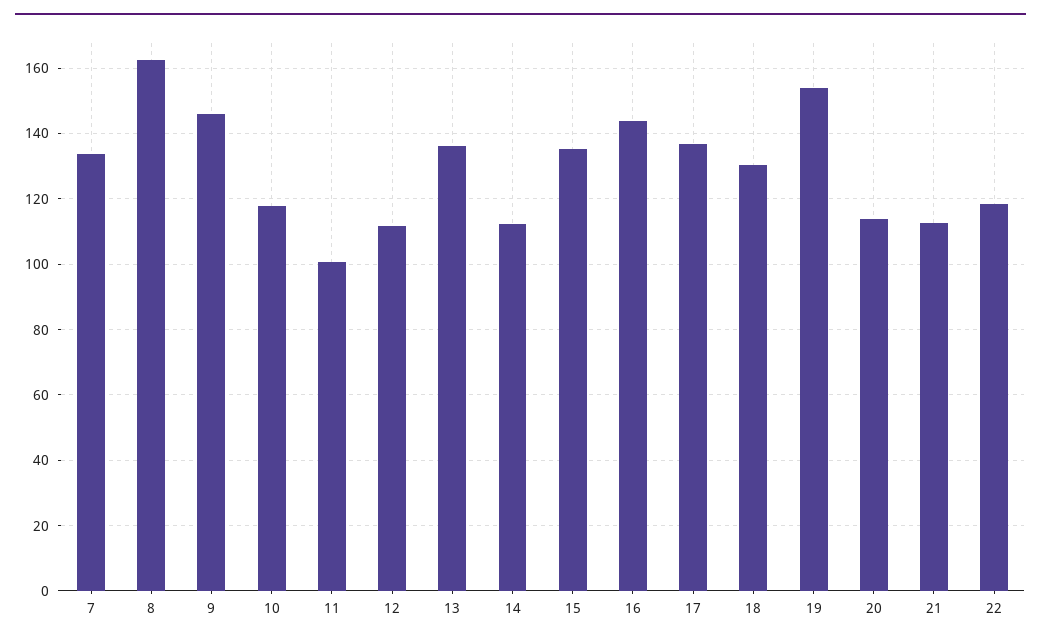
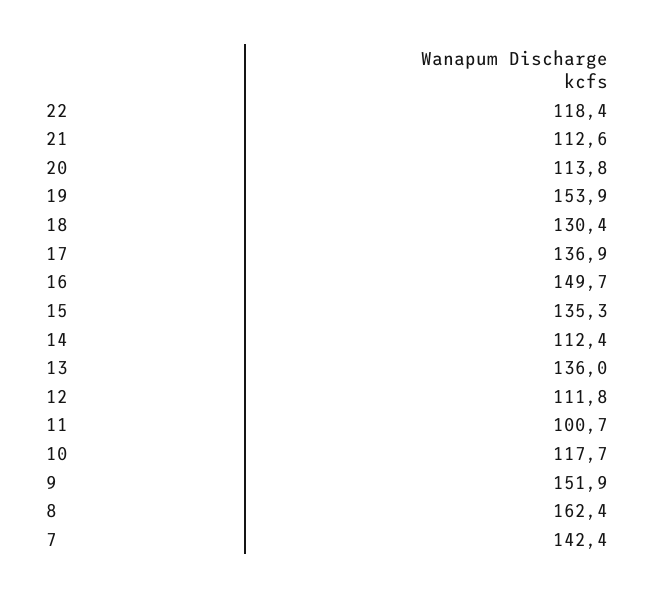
7: 134 -> 142.4
9: 146 -> 151.9
16: 144 -> 149.7

